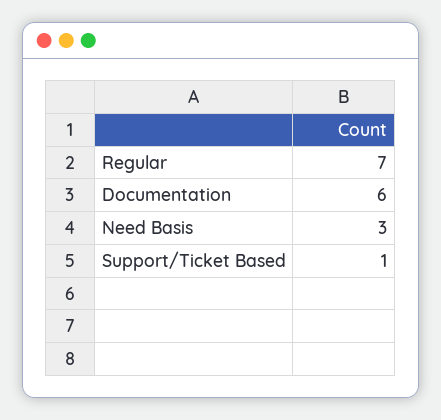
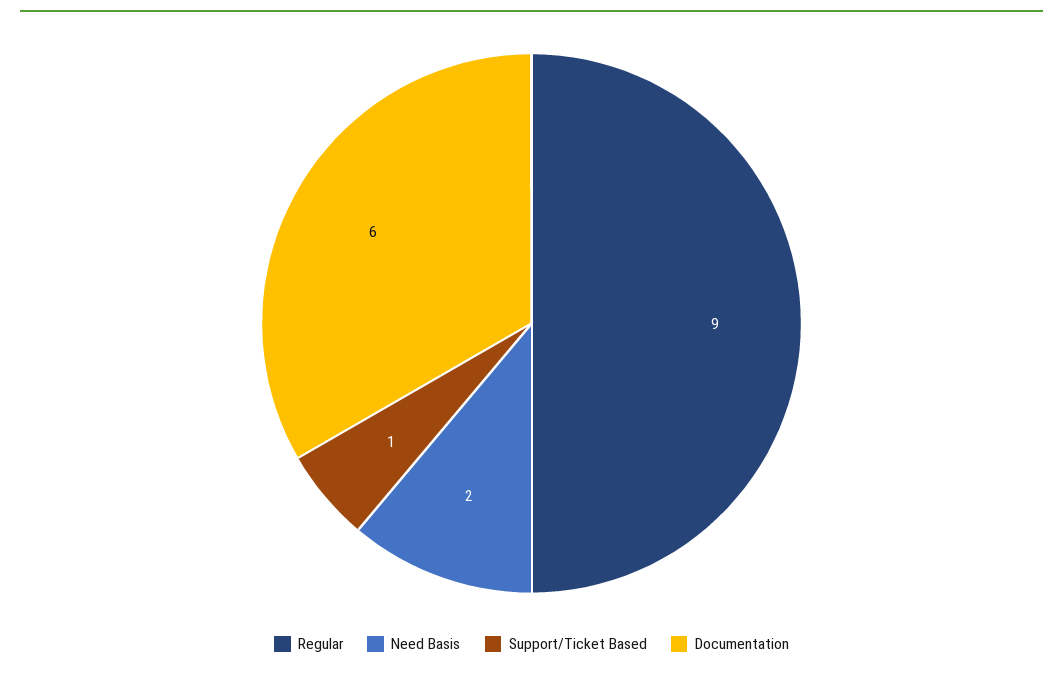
Regular: 7 -> 9
Need Basis: 3 -> 2

